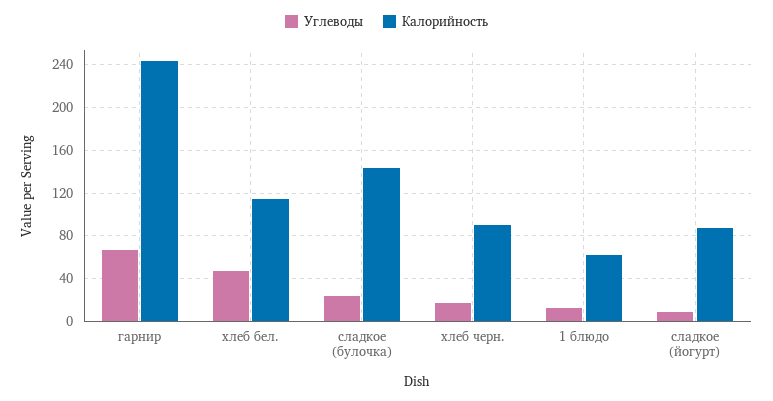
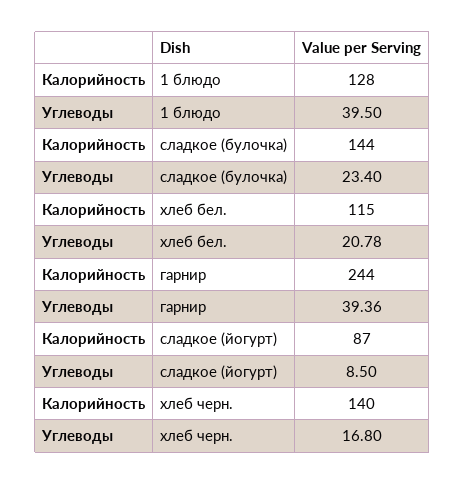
Углеводы, гарнир: 70 -> 39.36
Углеводы, хлеб бел.: 50 -> 20.78
Калорийность, хлеб черн.: 90 -> 140
Углеводы, 1 блюдо: 10 -> 39.5
Калорийность, 1 блюдо: 60 -> 128

